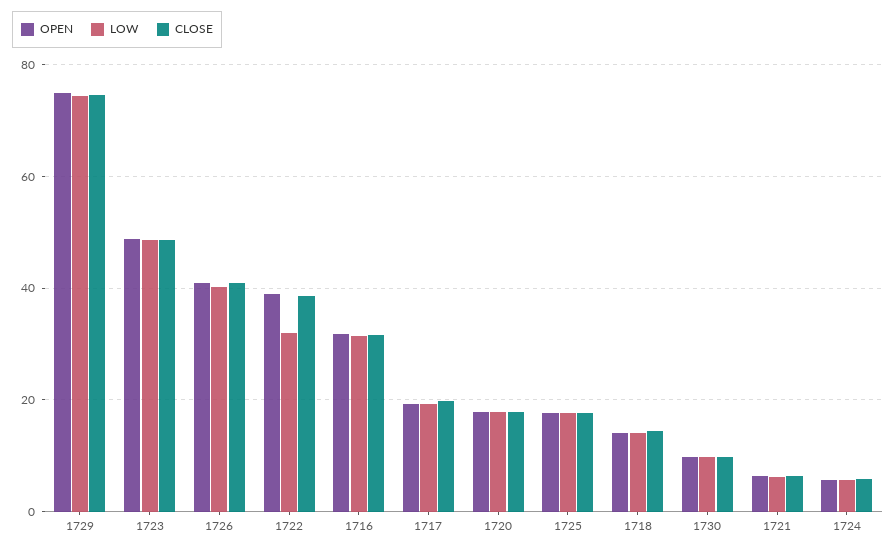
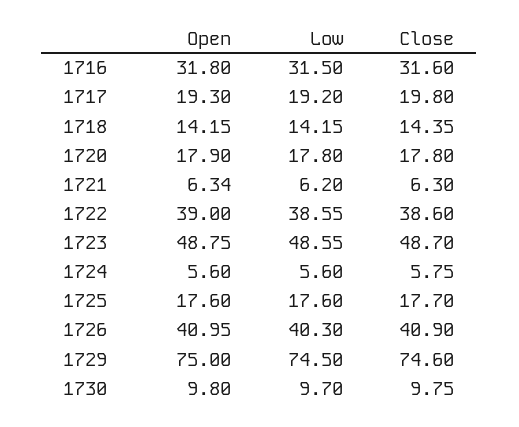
LOW, 1722: 32 -> 38.55

